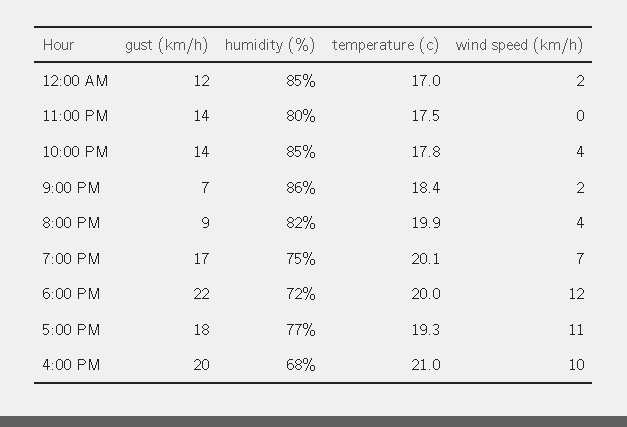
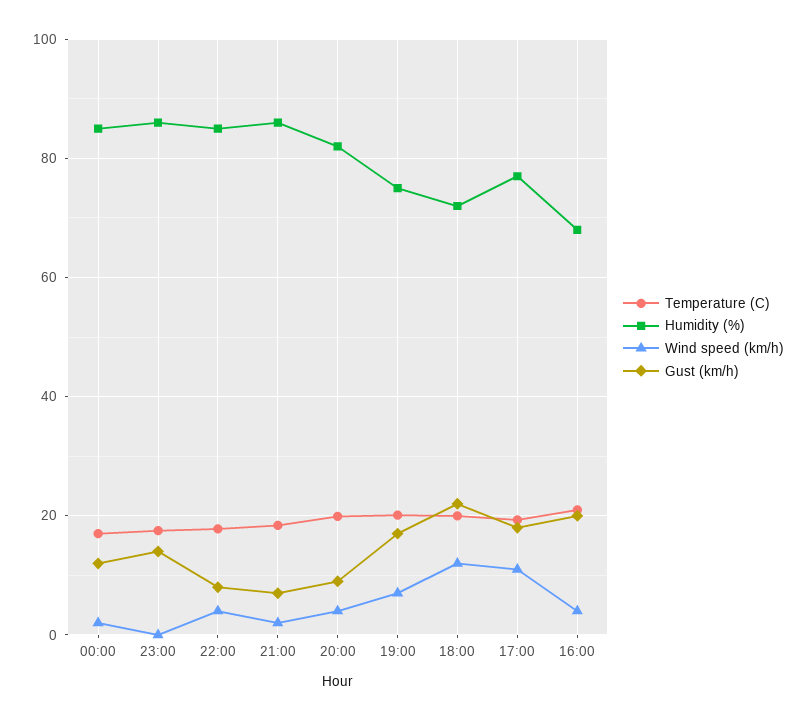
humidity (%), 11:00 PM: 80 -> 86
gust (km/h), 10:00 PM: 14 -> 8
wind speed (km/h), 4:00 PM: 10 -> 4

